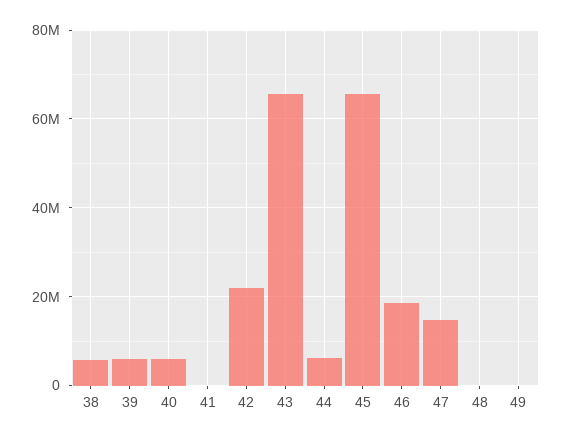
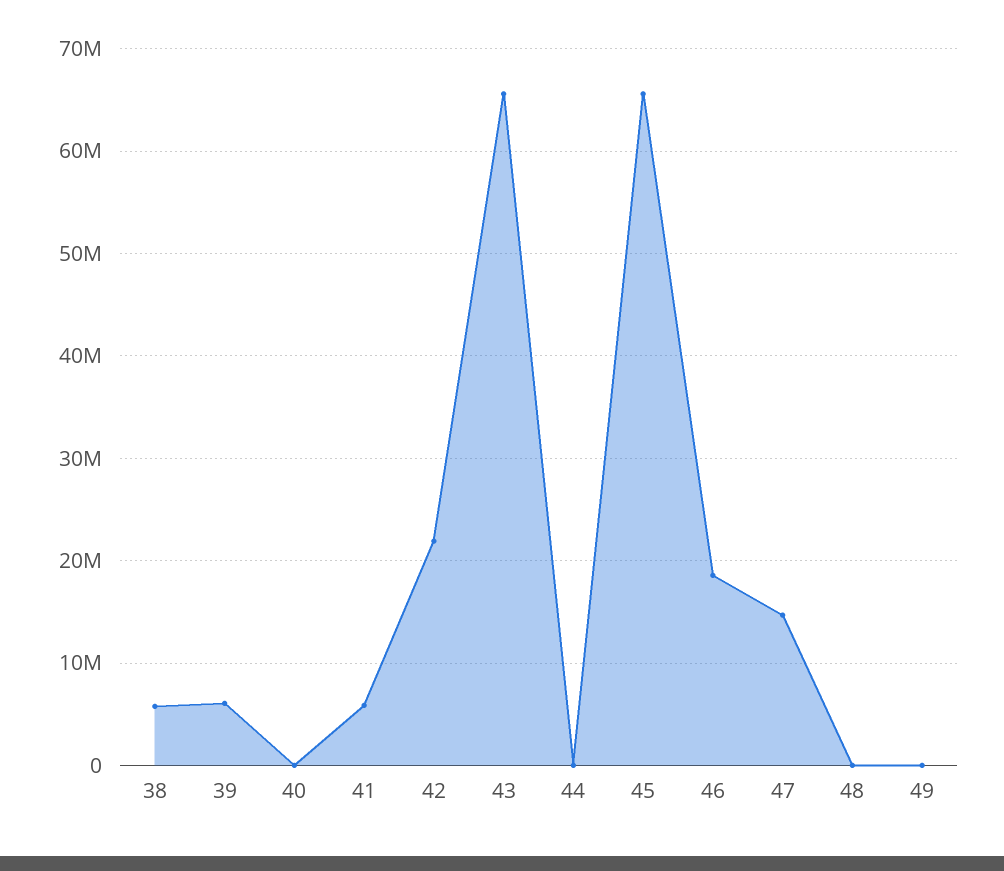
40: 6000000 -> 0
41: 0 -> 6000000
44: 6000000 -> 0

